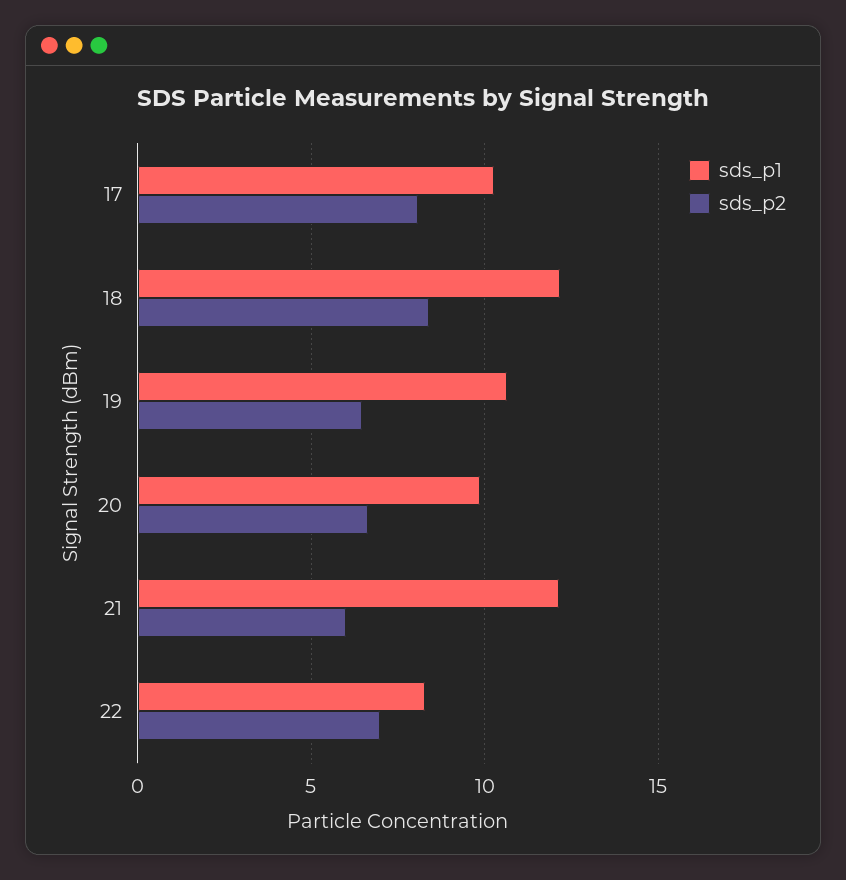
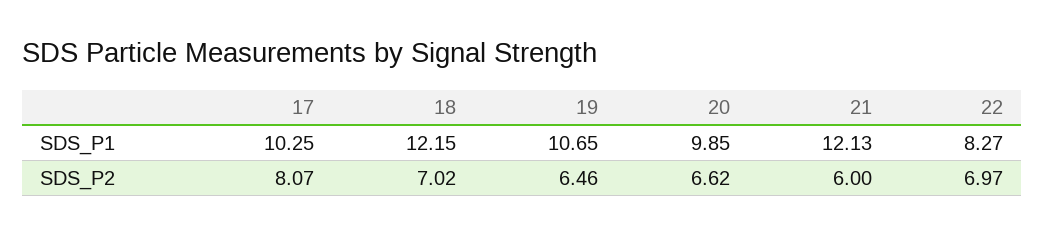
sds_p2, 18: 8.5 -> 7.02

